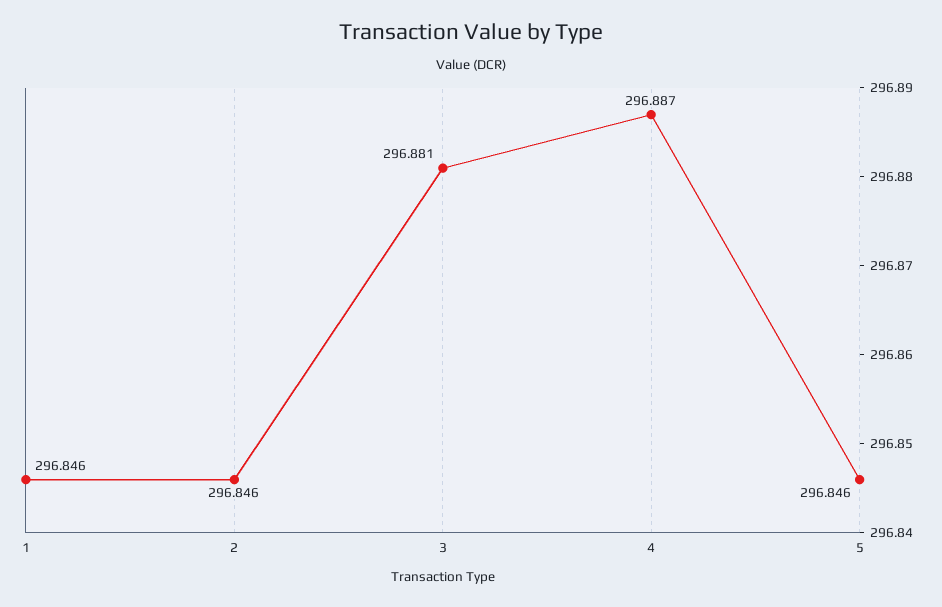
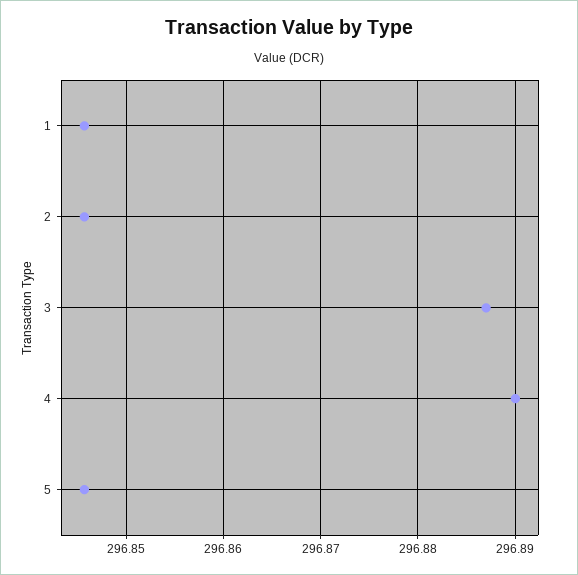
3: 296.881 -> 296.887
4: 296.887 -> 296.89

